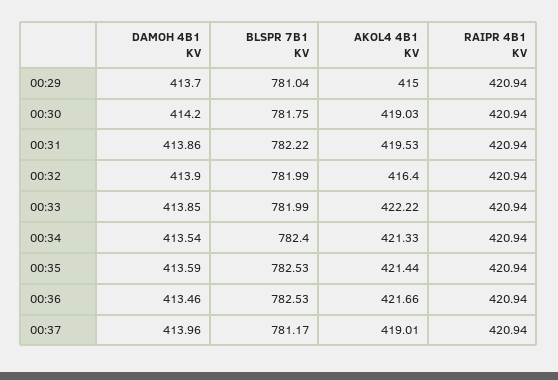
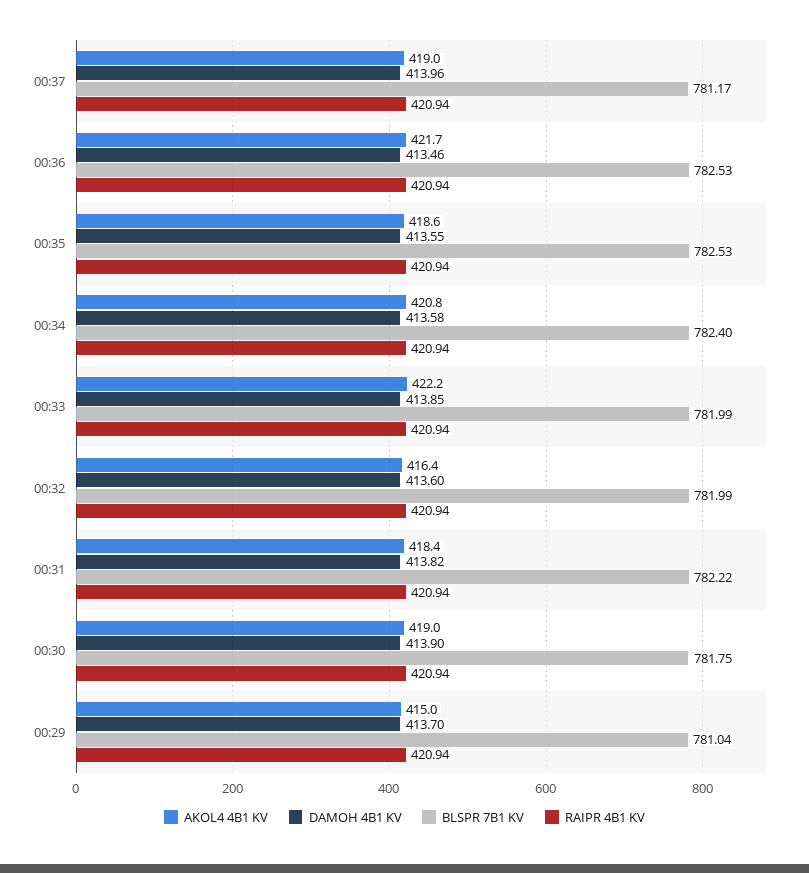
DAMOH 4B1 KV, 00:30: 414.2 -> 413.9
DAMOH 4B1 KV, 00:31: 413.86 -> 413.82
AKOL4 4B1 KV, 00:31: 419.53 -> 418.4
DAMOH 4B1 KV, 00:32: 413.9 -> 413.6
DAMOH 4B1 KV, 00:34: 413.54 -> 413.58
AKOL4 4B1 KV, 00:34: 421.33 -> 420.8
DAMOH 4B1 KV, 00:35: 413.59 -> 413.55
AKOL4 4B1 KV, 00:35: 421.44 -> 418.6

